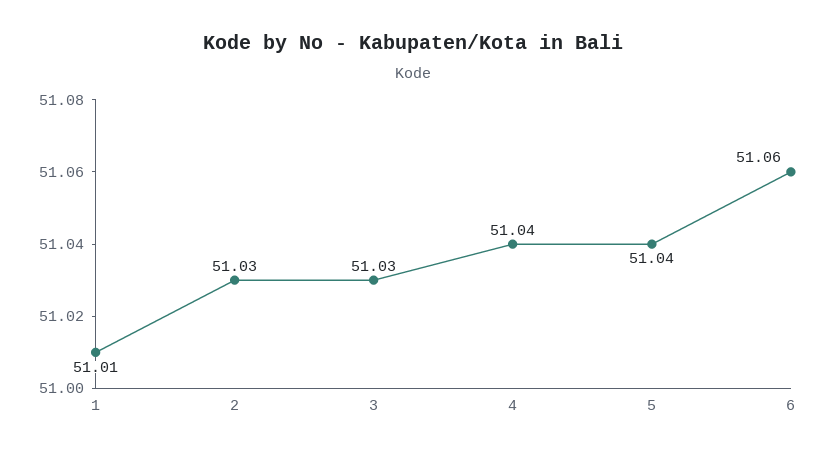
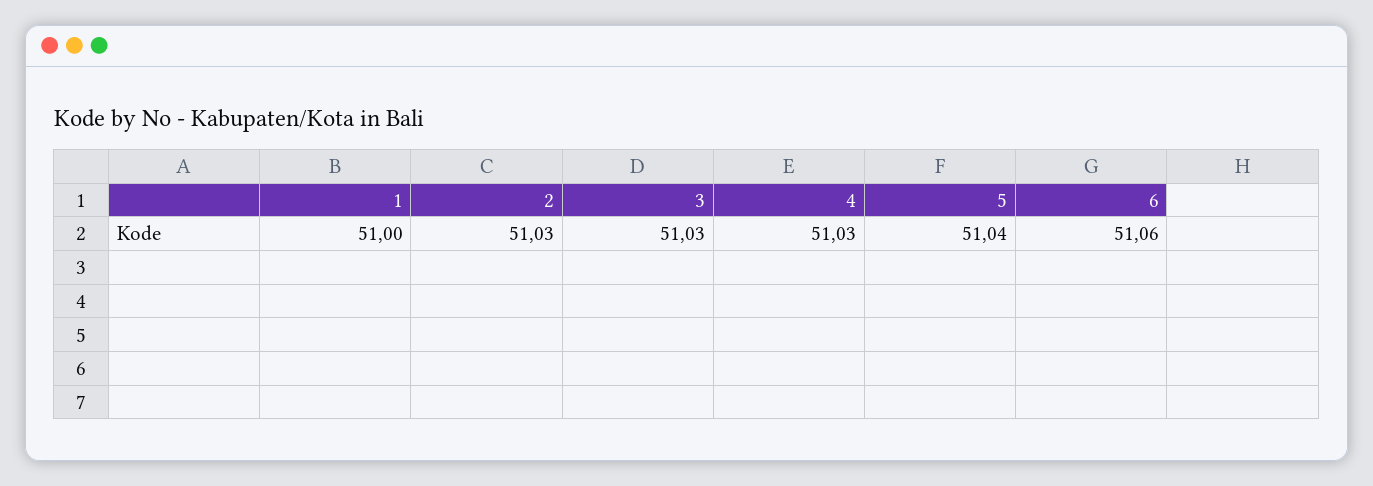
1: 51.01 -> 51
4: 51.04 -> 51.03

